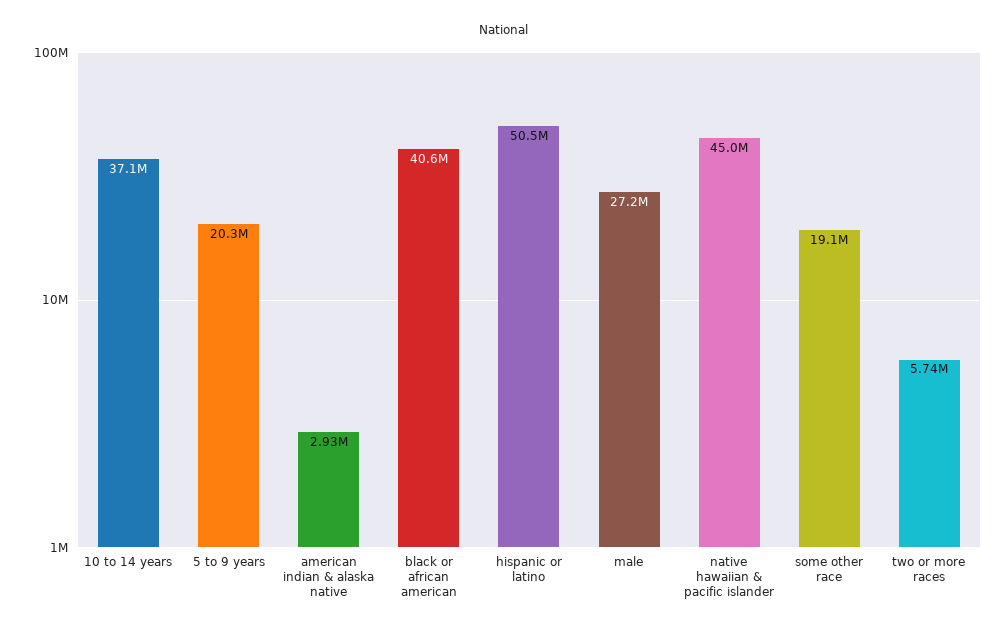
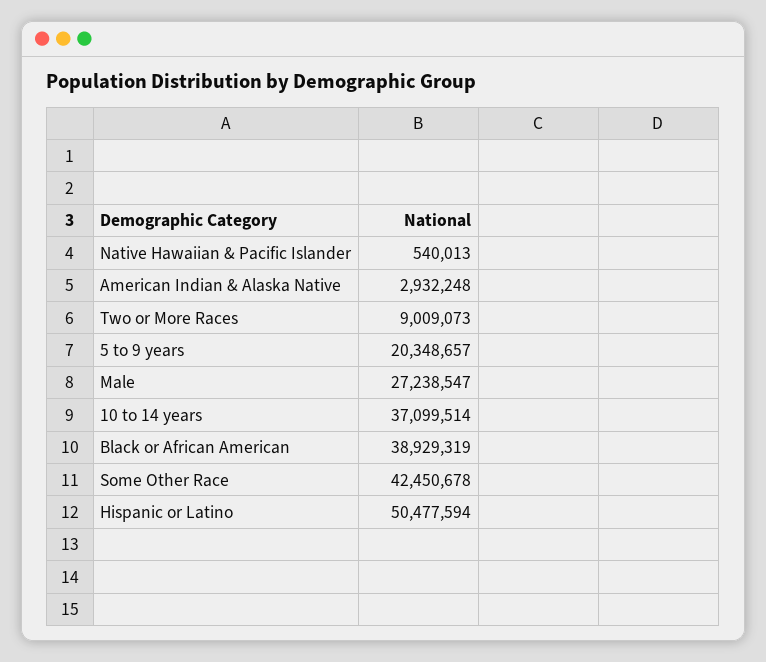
black or african american: 40600000 -> 38929319
native hawaiian & pacific islander: 45000000 -> 540013
some other race: 19100000 -> 42450678
two or more races: 5740000 -> 9009073

